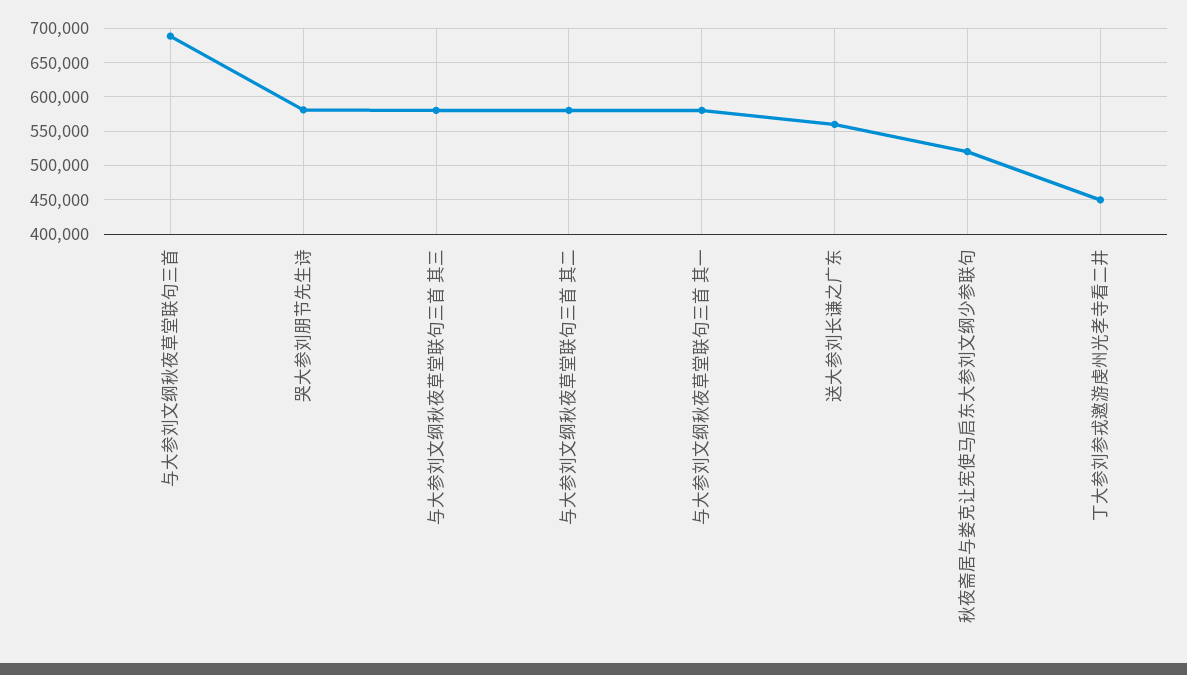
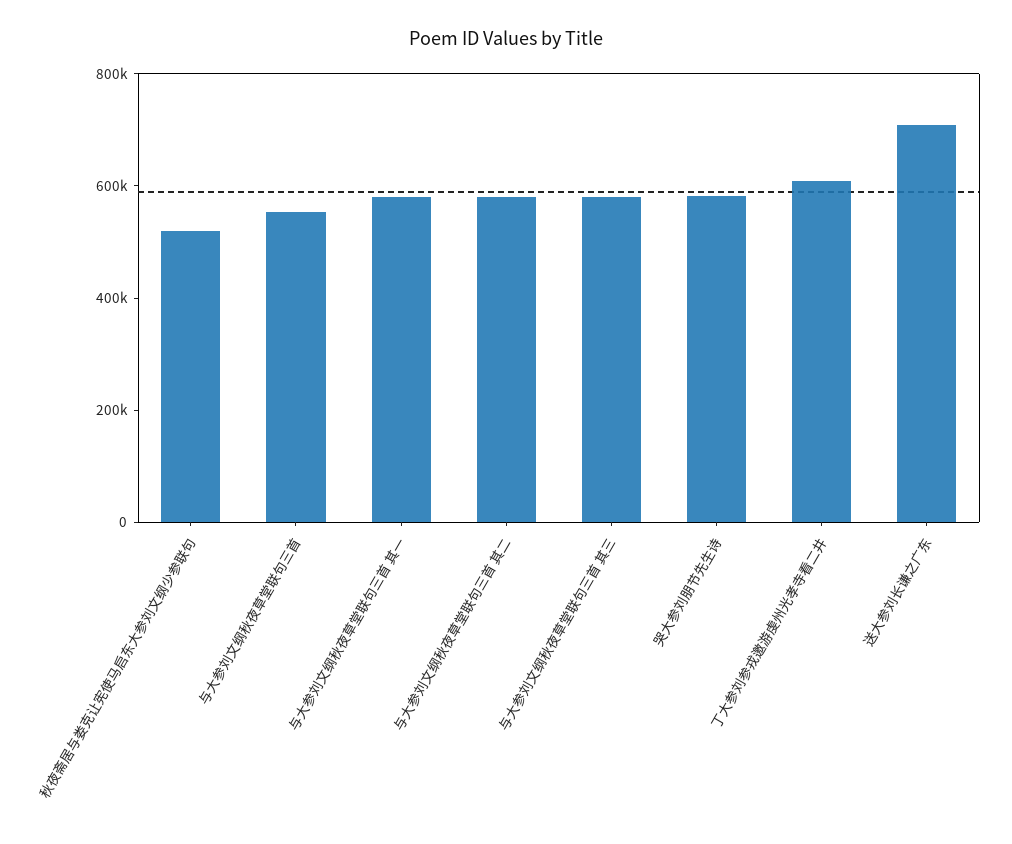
与大参刘文纲秋夜草堂联句三首: 690000 -> 550000
送大参刘长谦之广东: 560000 -> 700000
丁大参刘参戎邀游虔州光孝寺看二井: 450000 -> 600000

